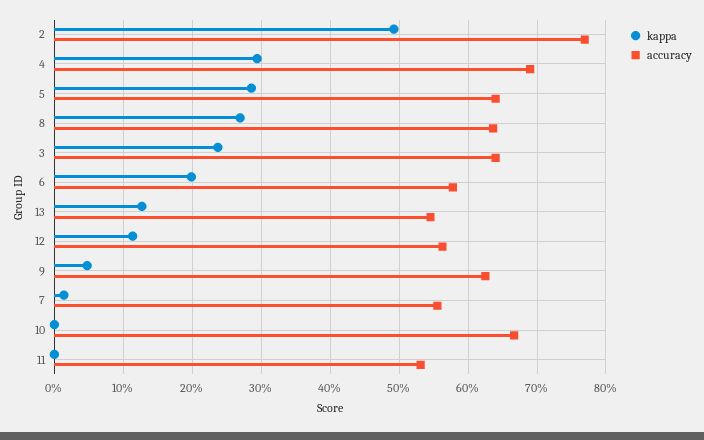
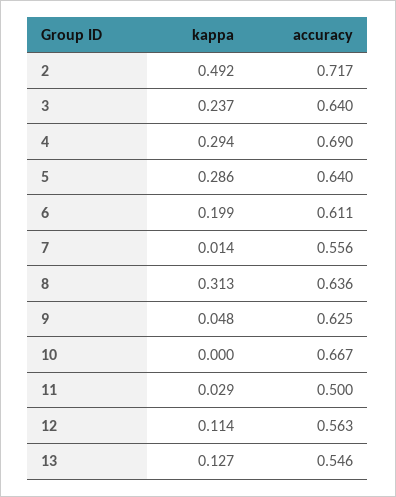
accuracy, 2: 0.77 -> 0.717
kappa, 8: 0.27 -> 0.313
accuracy, 6: 0.58 -> 0.611
kappa, 11: 0 -> 0.029
accuracy, 11: 0.53 -> 0.5

